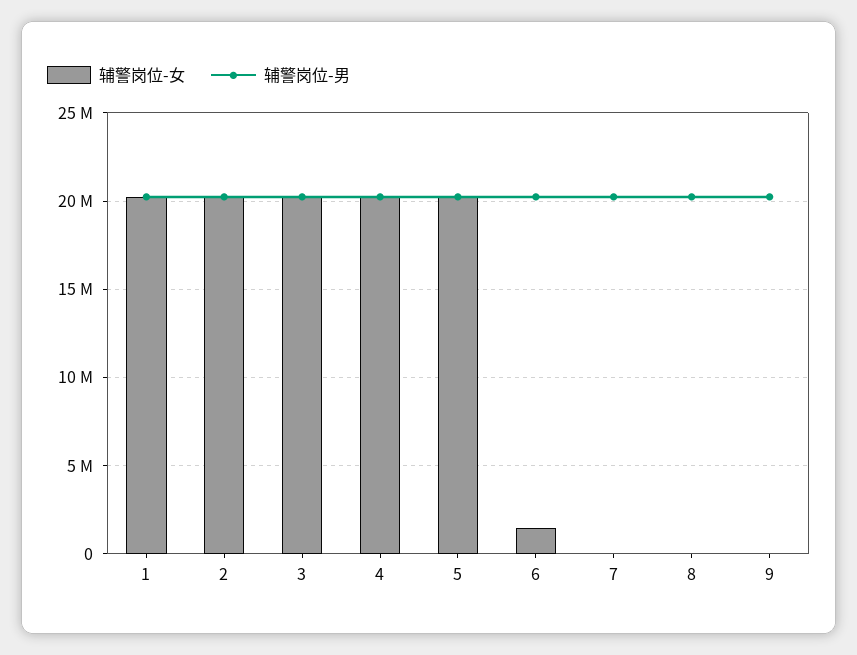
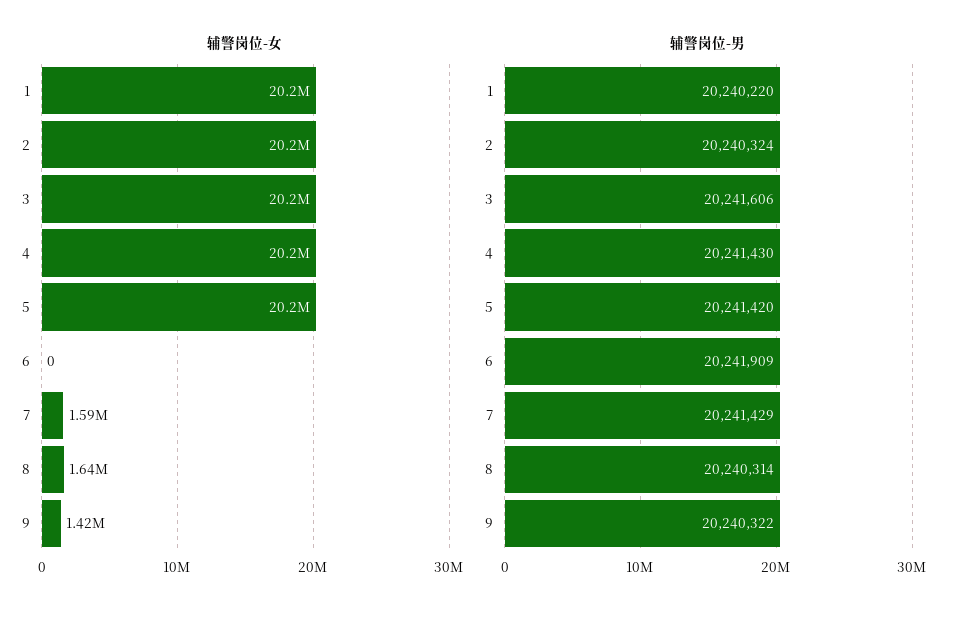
辅警岗位-女, 6: 1500000 -> 0
辅警岗位-女, 7: 0 -> 1590000
辅警岗位-女, 8: 0 -> 1640000
辅警岗位-女, 9: 0 -> 1420000

